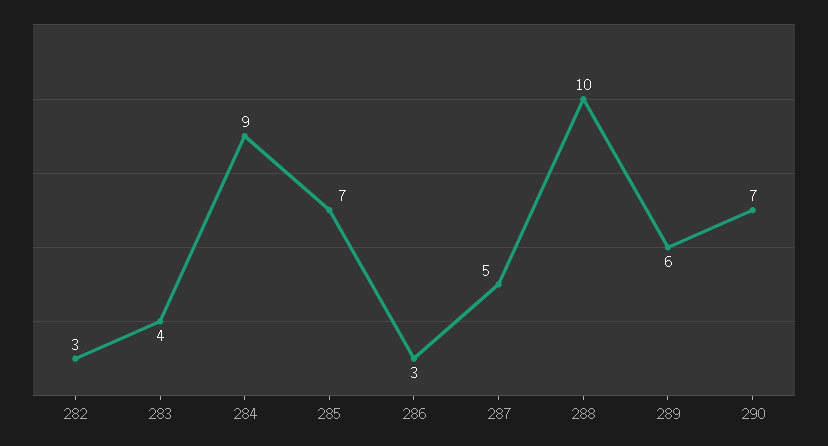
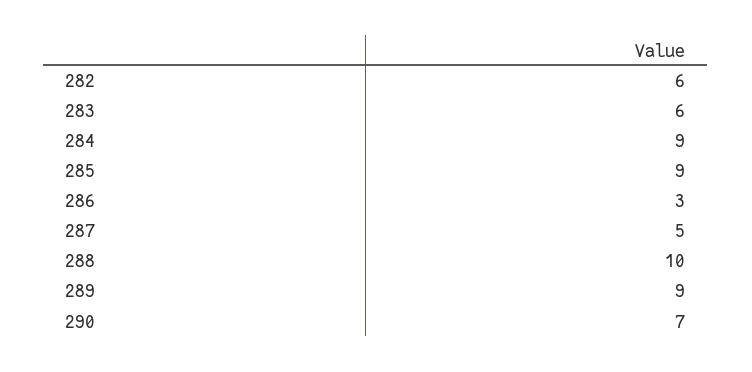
282: 3 -> 6
283: 4 -> 6
285: 7 -> 9
289: 6 -> 9

